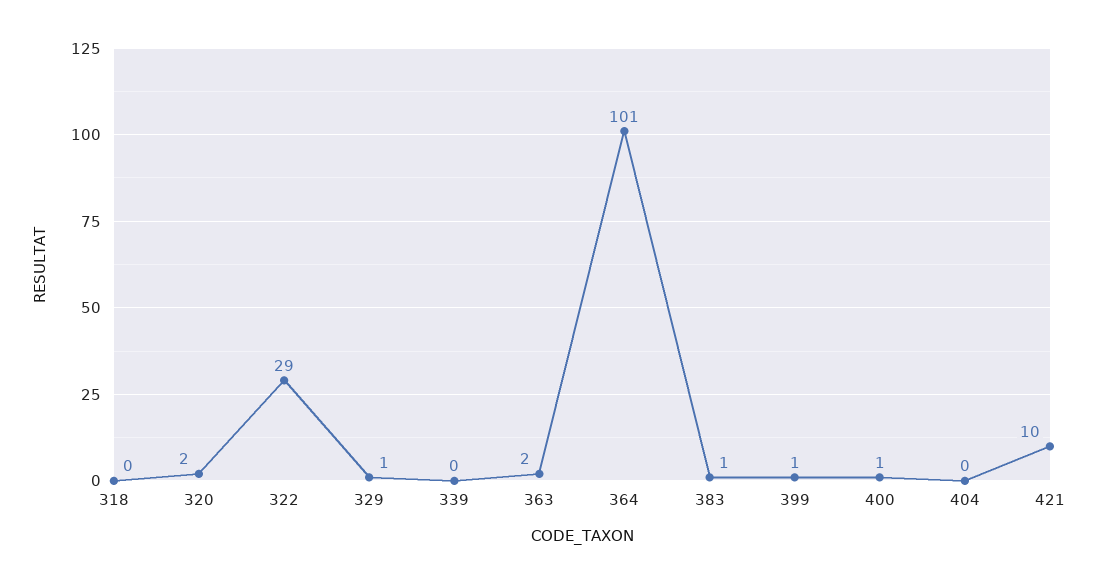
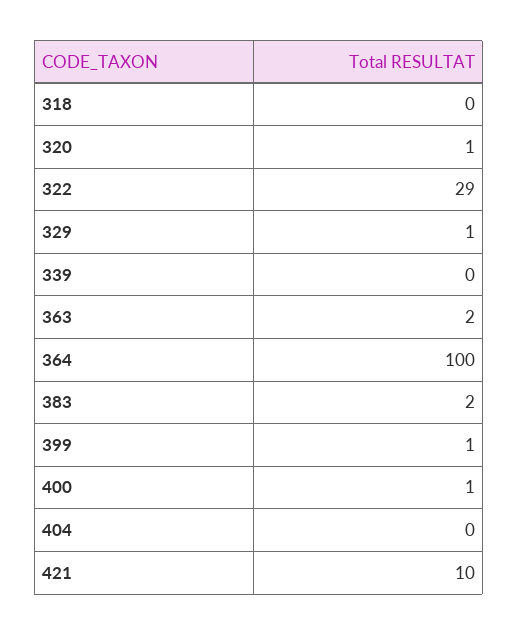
320: 2 -> 1
364: 101 -> 100
383: 1 -> 2

